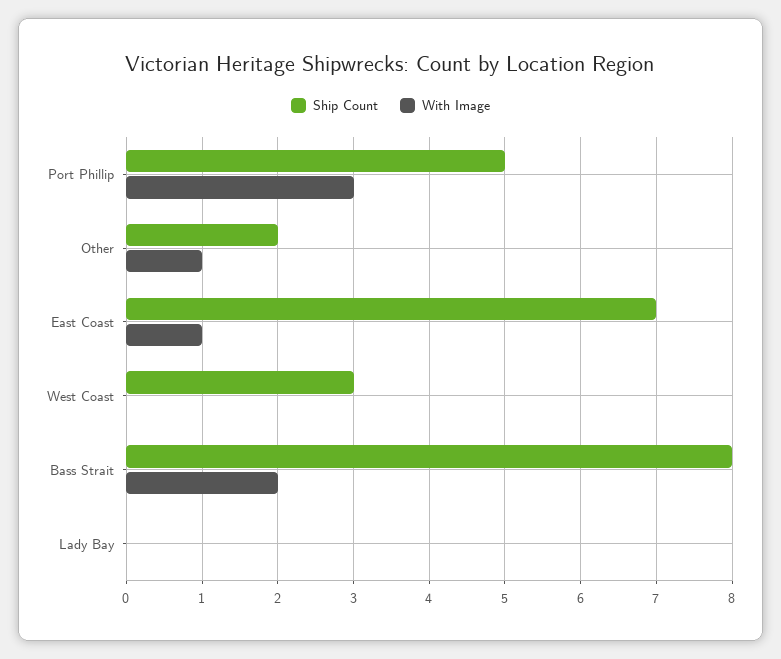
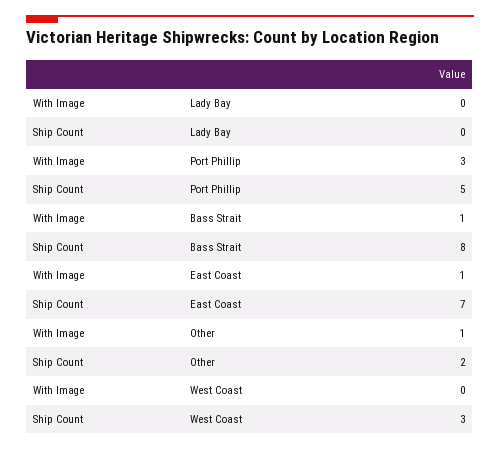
With Image, Bass Strait: 2 -> 1

